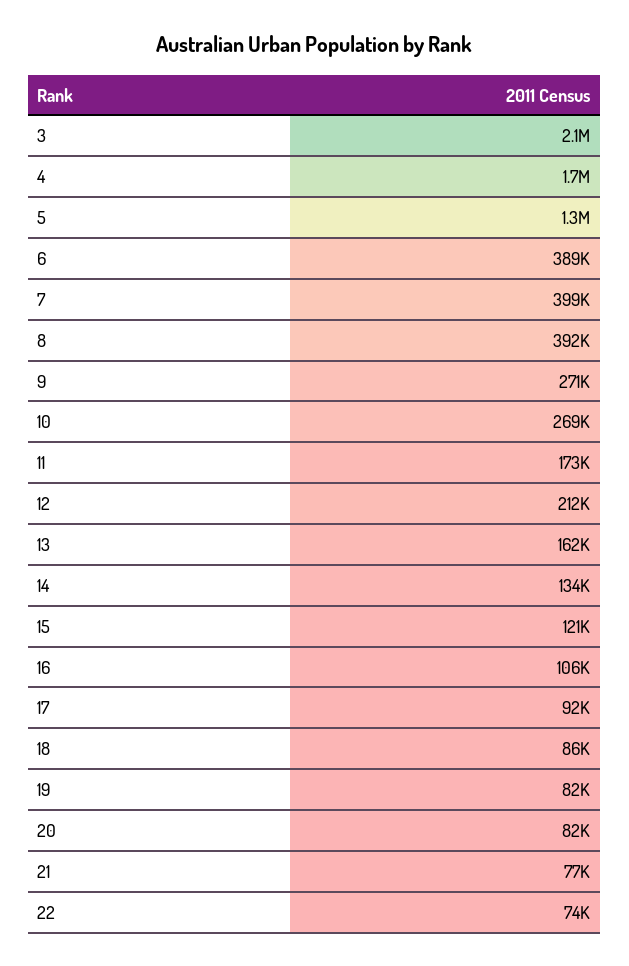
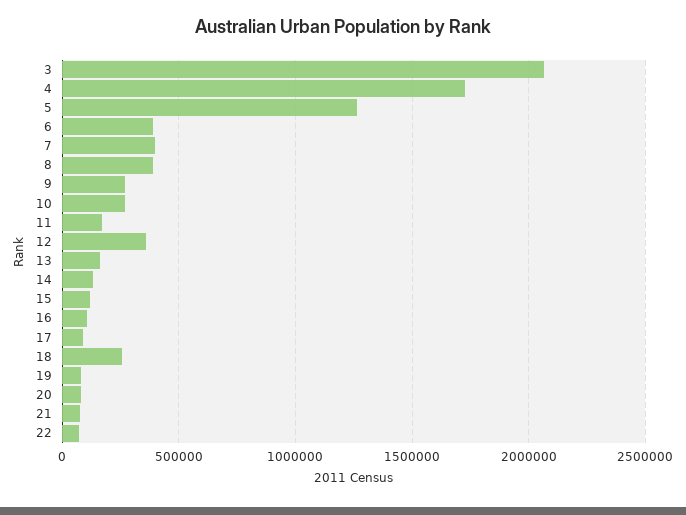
12: 212000 -> 350000
18: 86000 -> 250000

